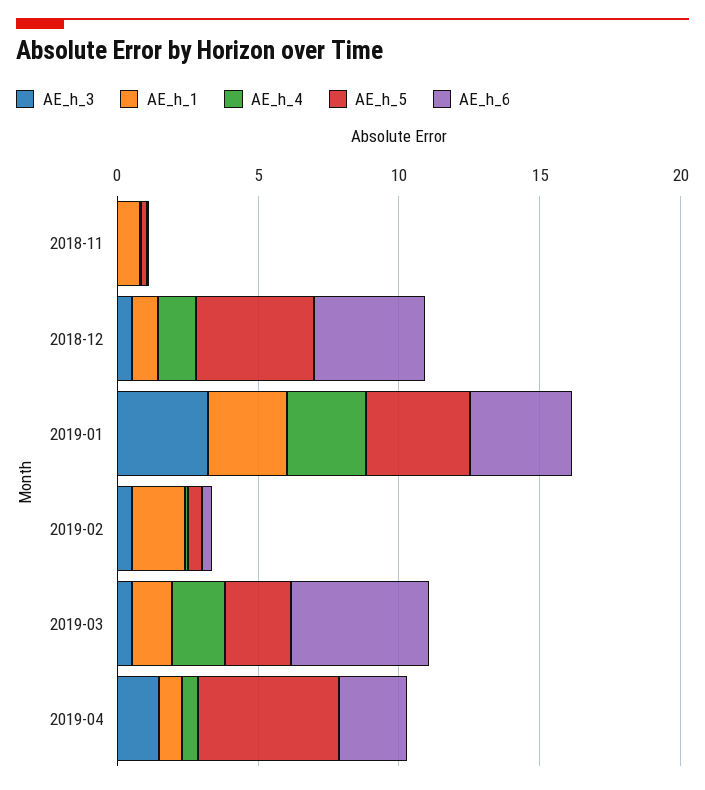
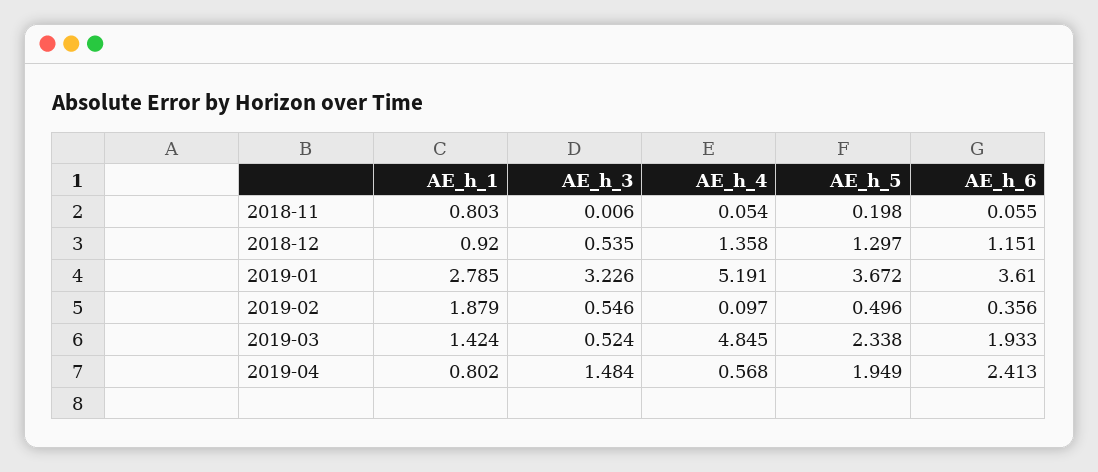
AE_h_5, 2018-12: 4 -> 1.297
AE_h_6, 2018-12: 4 -> 1.151
AE_h_4, 2019-01: 3 -> 5.191
AE_h_4, 2019-03: 2 -> 4.845
AE_h_6, 2019-03: 5 -> 1.933
AE_h_5, 2019-04: 5 -> 1.949

